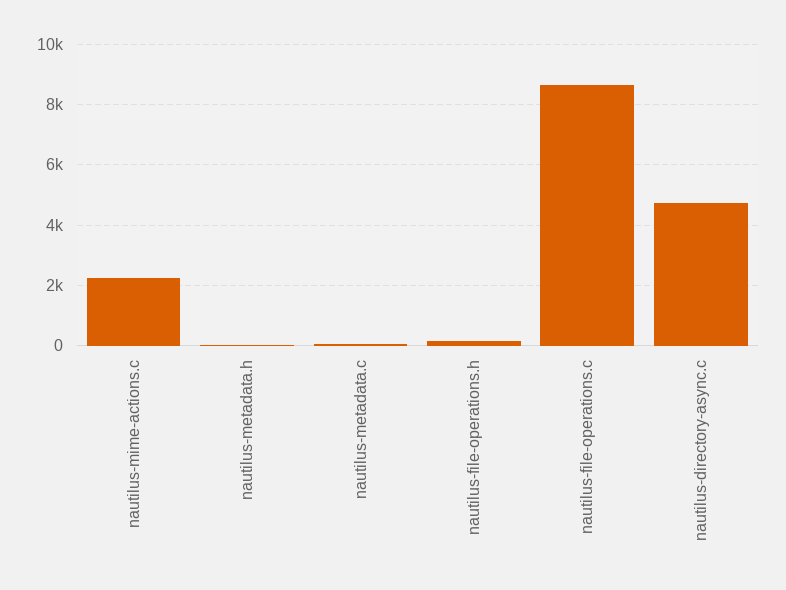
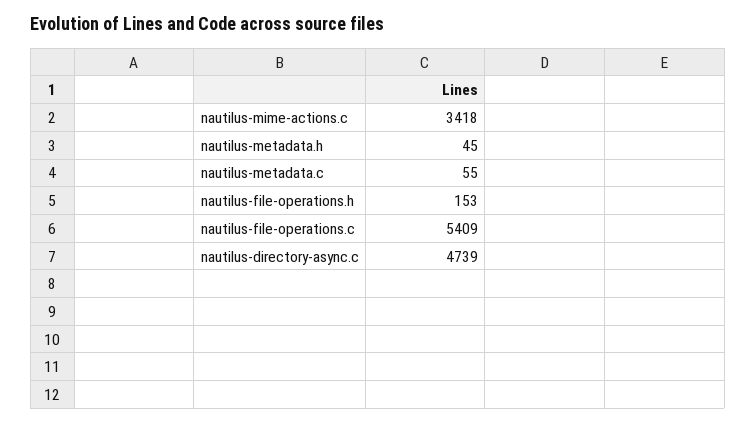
nautilus-mime-actions.c: 2200 -> 3418
nautilus-file-operations.c: 8600 -> 5409

